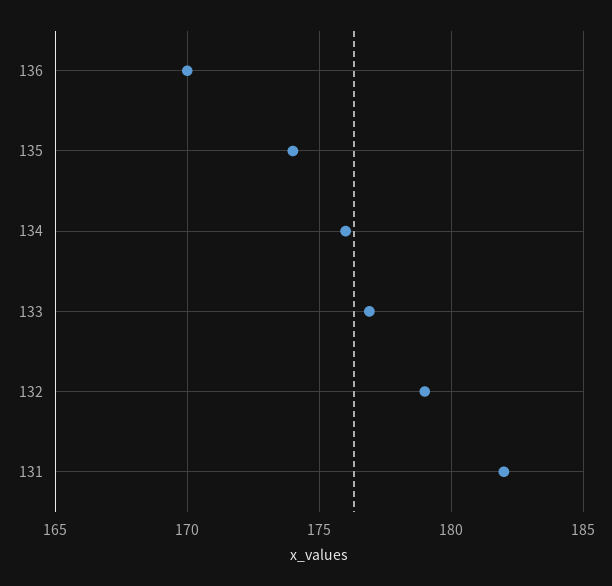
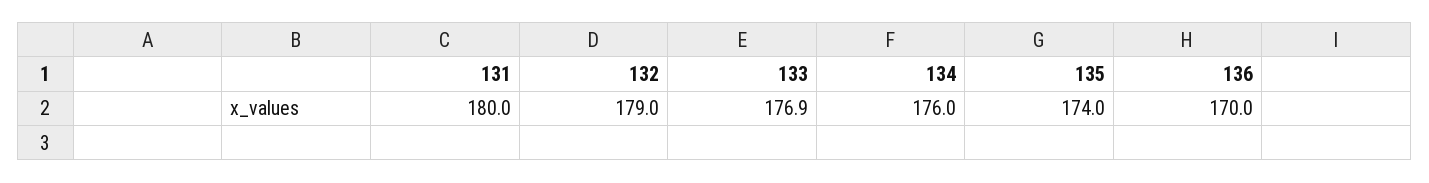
131: 182 -> 180

